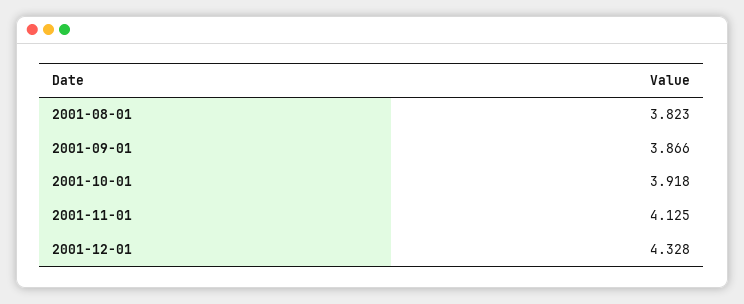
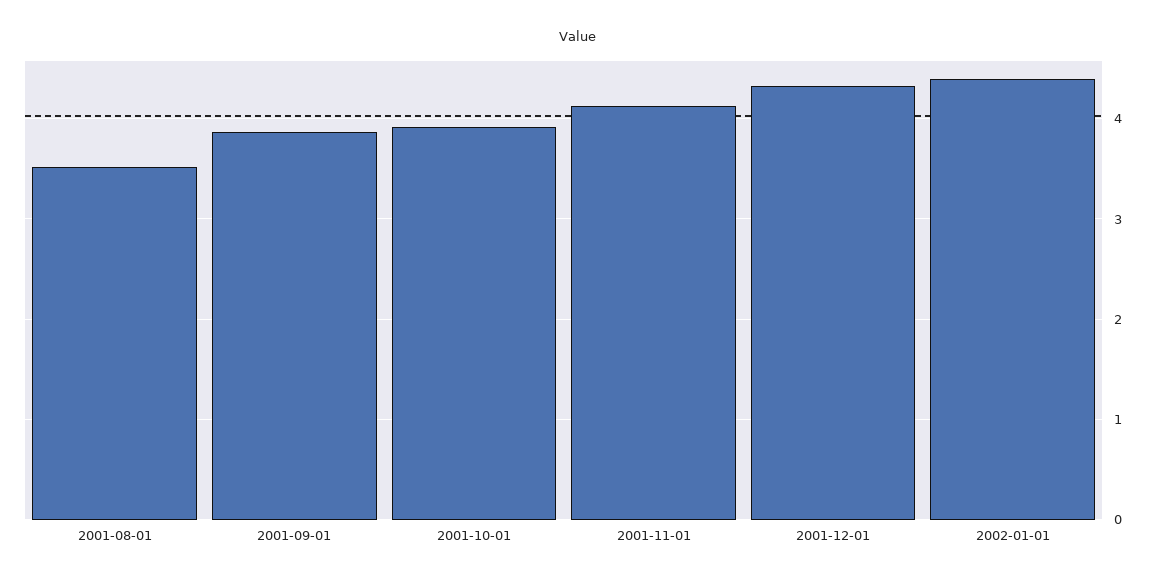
2001-08-01: 3.823 -> 3.5
2002-01-01: none -> 4.4

